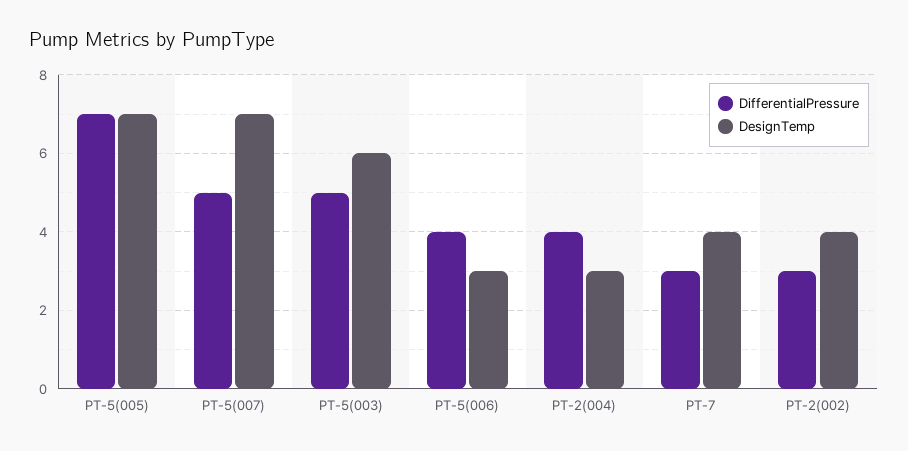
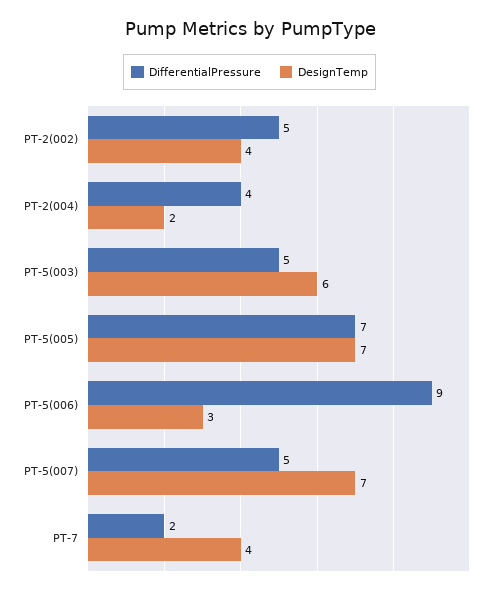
DifferentialPressure, PT-5(006): 4 -> 9
DesignTemp, PT-2(004): 3 -> 2
DifferentialPressure, PT-7: 3 -> 2
DifferentialPressure, PT-2(002): 3 -> 5

